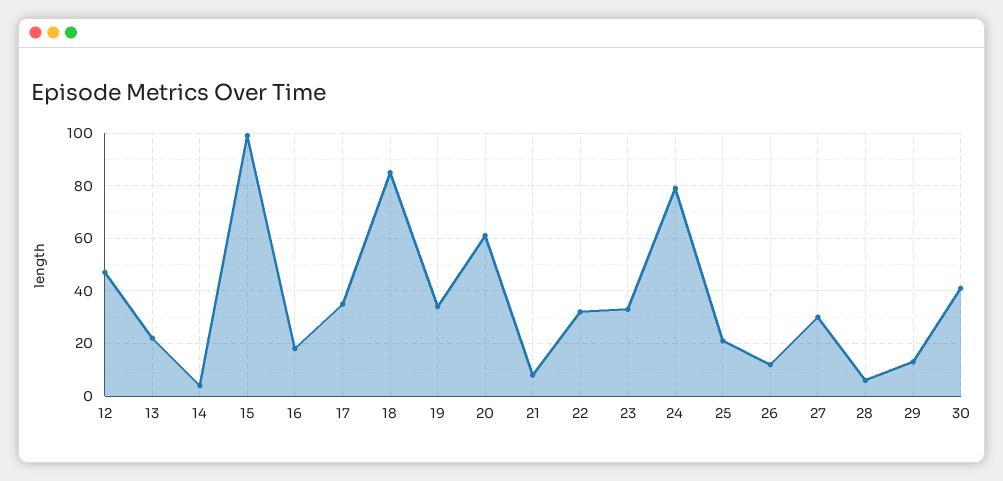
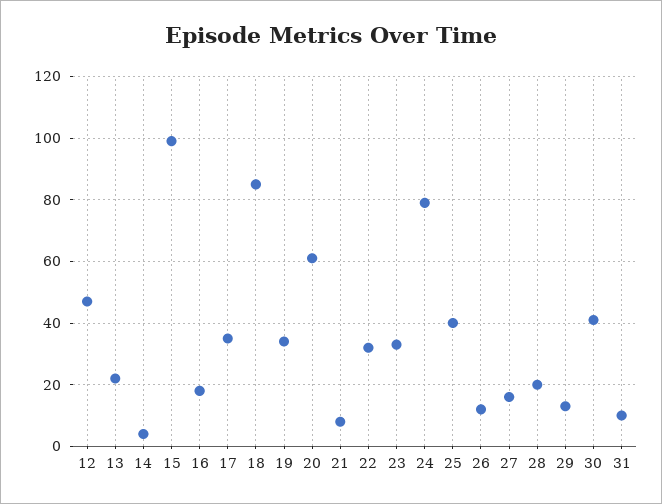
25: 20 -> 40
27: 30 -> 15
28: 5 -> 20
31: none -> 10

